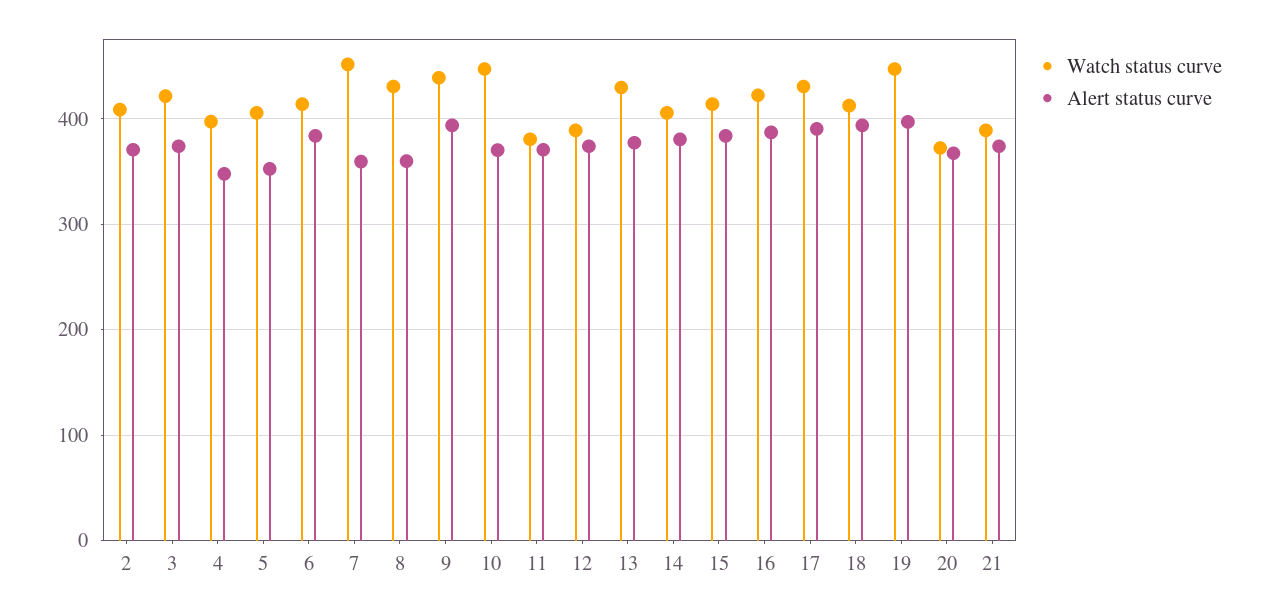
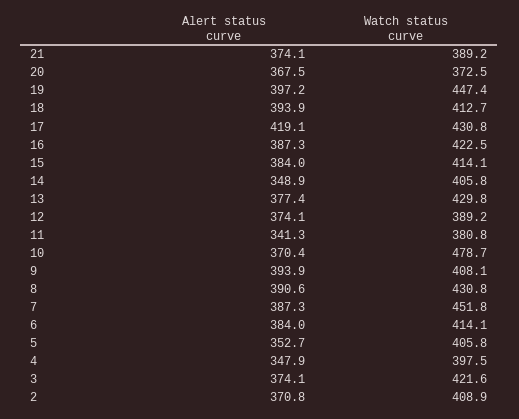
Alert status curve, 7: 360 -> 387.3
Alert status curve, 8: 360 -> 390.6
Watch status curve, 9: 440 -> 408.1
Watch status curve, 10: 450 -> 478.7
Alert status curve, 11: 370 -> 341.3
Alert status curve, 14: 380 -> 348.9
Alert status curve, 17: 390 -> 419.1

